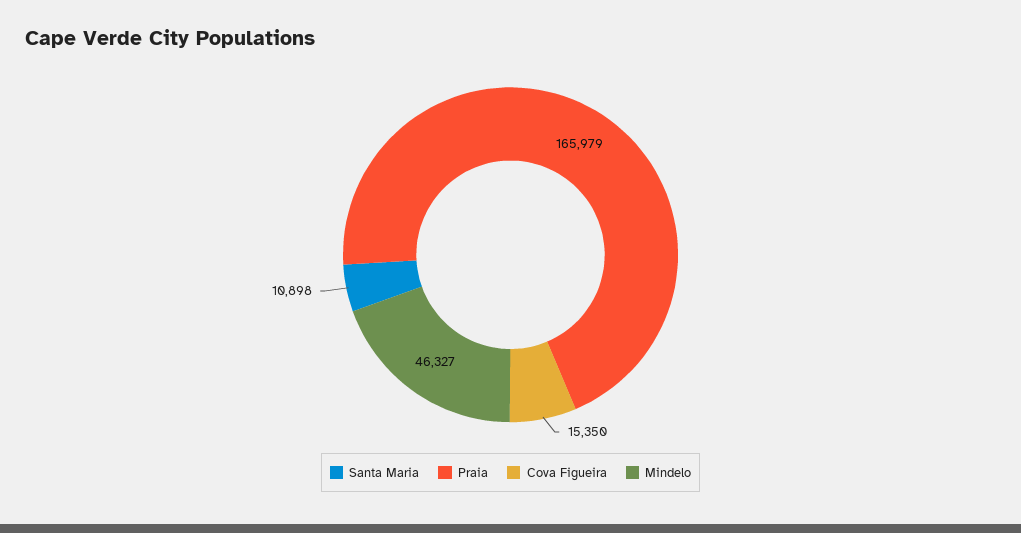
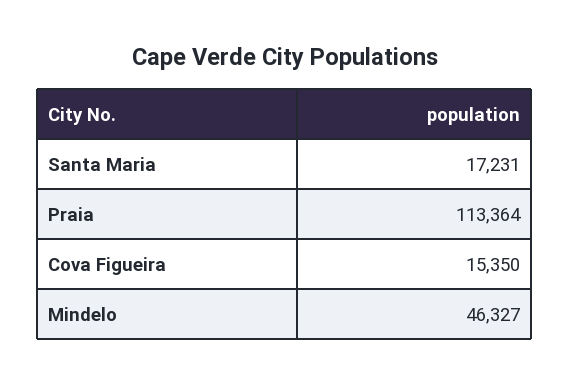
Santa Maria: 10898 -> 17231
Praia: 165979 -> 113364

